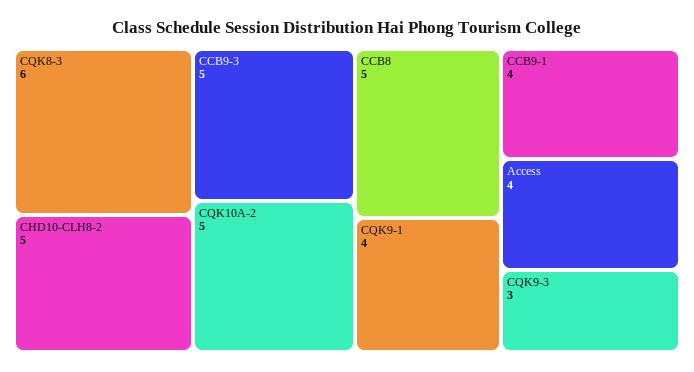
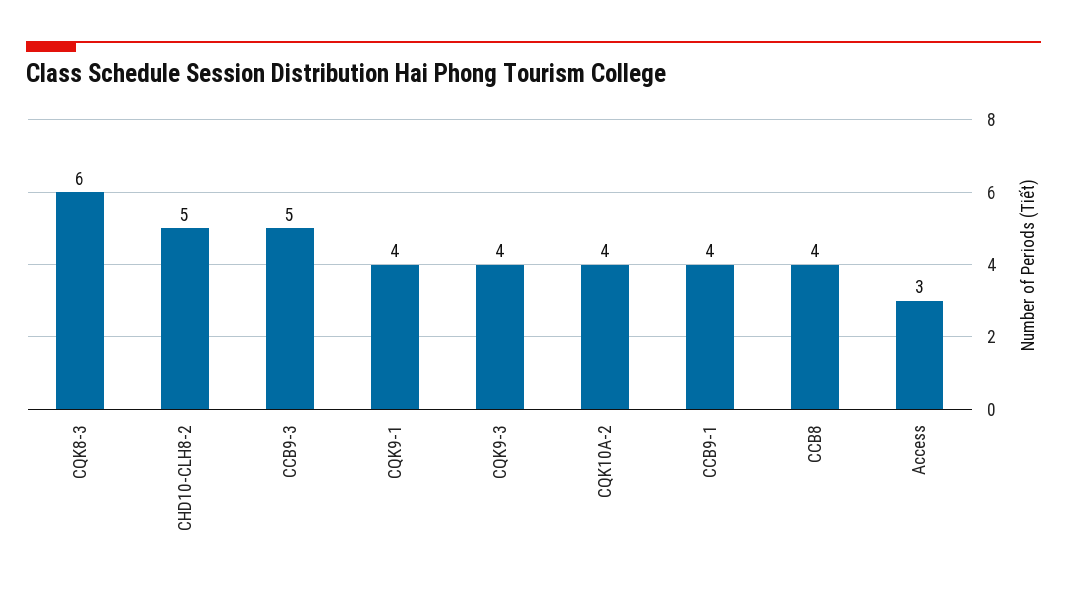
CQK10A-2: 5 -> 4
CCB8: 5 -> 4
Access: 4 -> 3
CQK9-3: 3 -> 4

